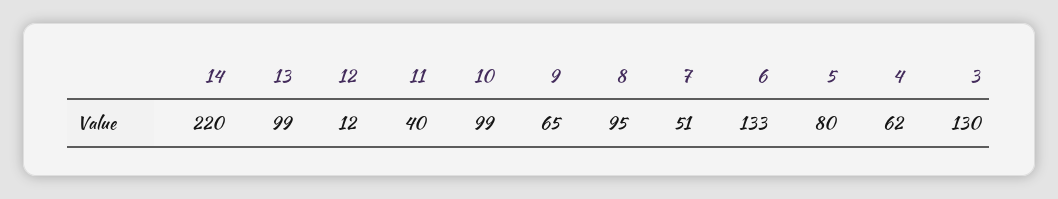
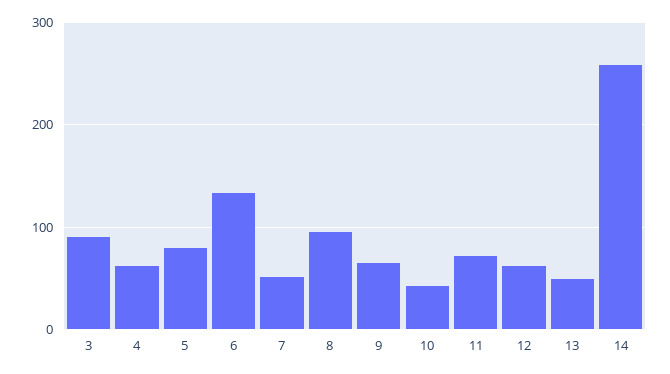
14: 220 -> 260
13: 99 -> 50
12: 12 -> 60
11: 40 -> 70
10: 99 -> 40
3: 130 -> 90

